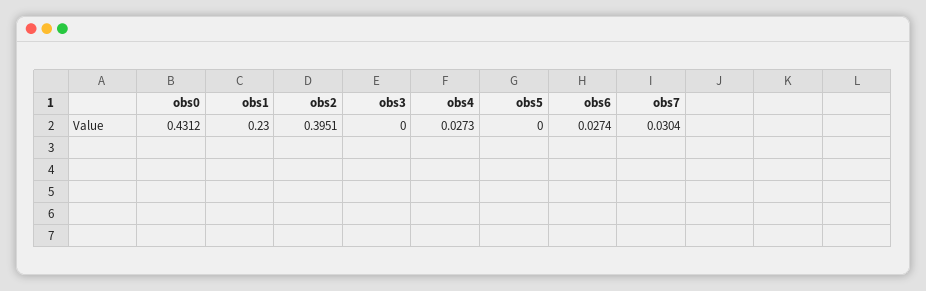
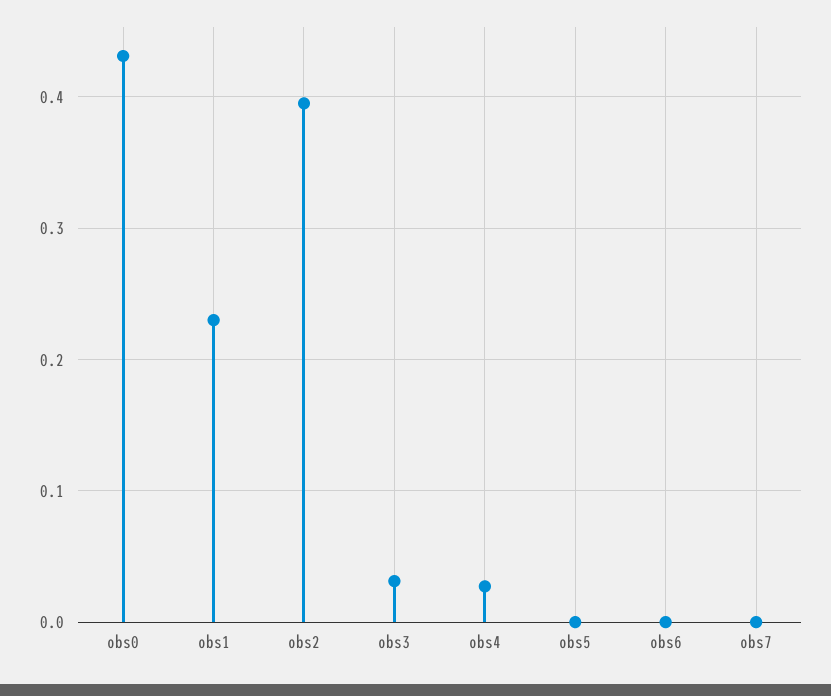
obs3: 0 -> 0.03
obs6: 0.0274 -> 0
obs7: 0.0304 -> 0

